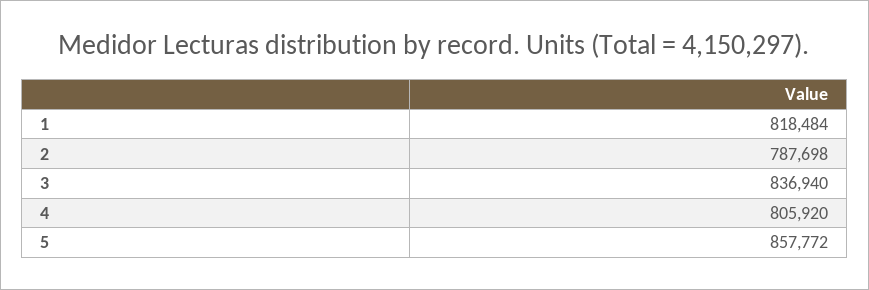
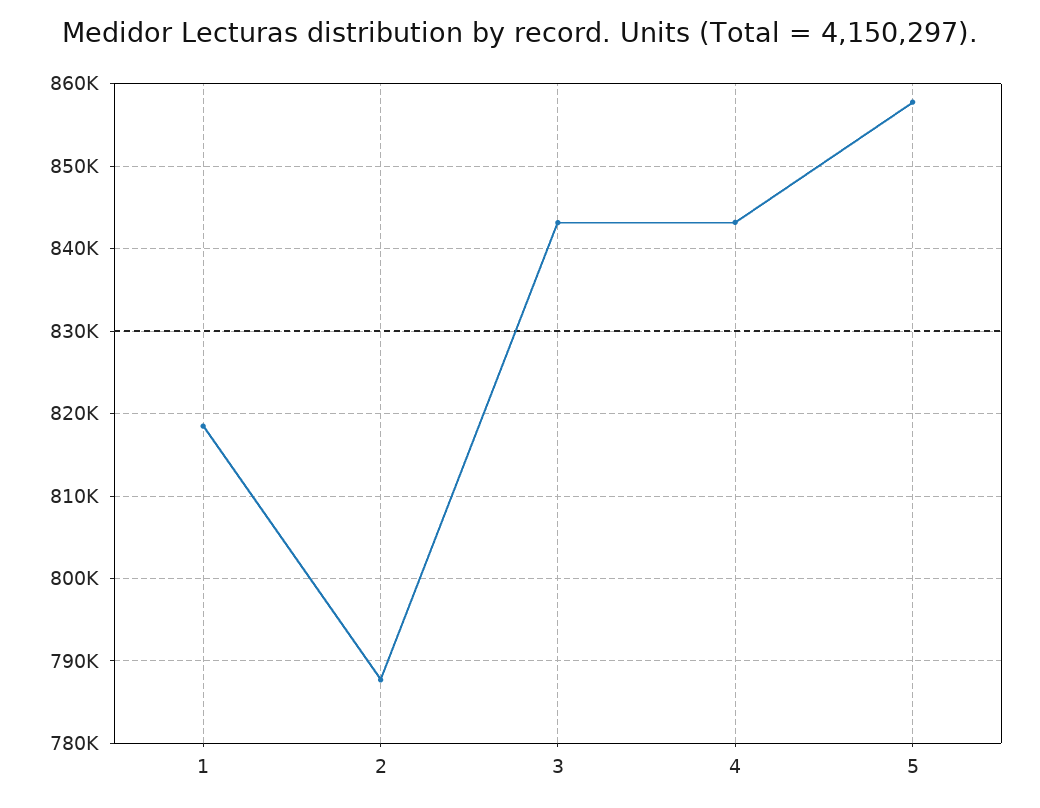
3: 836940 -> 843000
4: 805920 -> 843000

